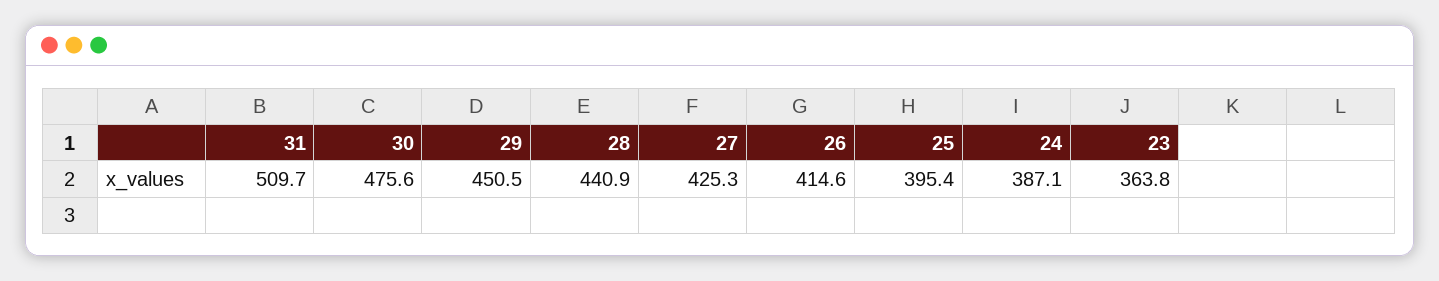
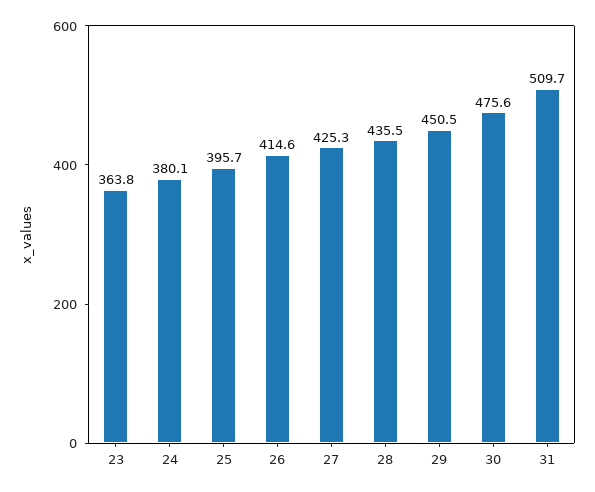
28: 440.9 -> 435.5
25: 395.4 -> 395.7
24: 387.1 -> 380.1

